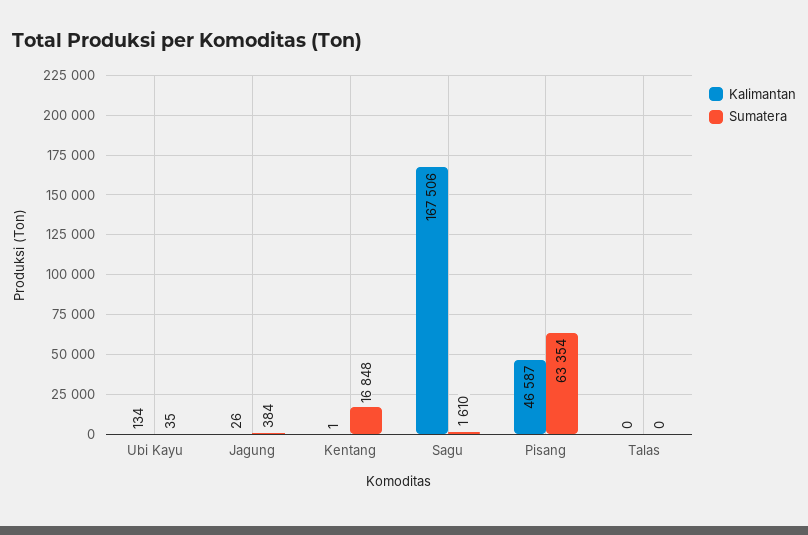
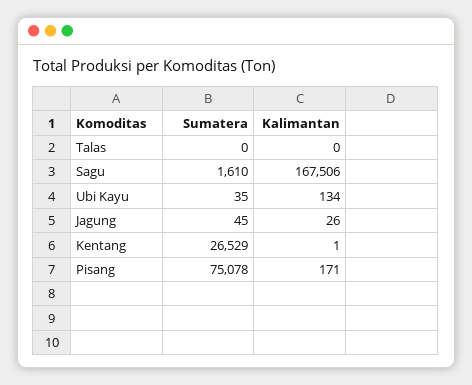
Sumatera, Jagung: 384 -> 45
Sumatera, Kentang: 16848 -> 26529
Kalimantan, Pisang: 46587 -> 171
Sumatera, Pisang: 63354 -> 75078

